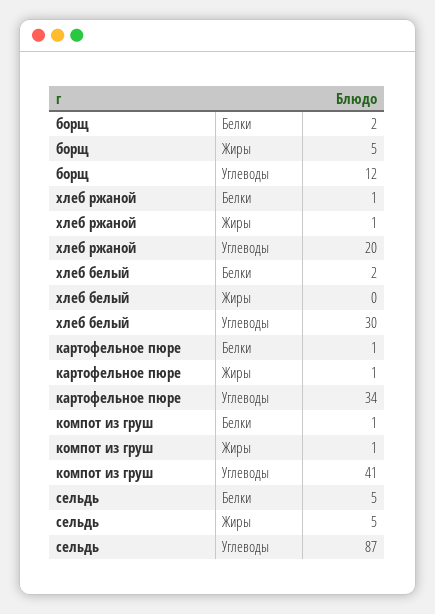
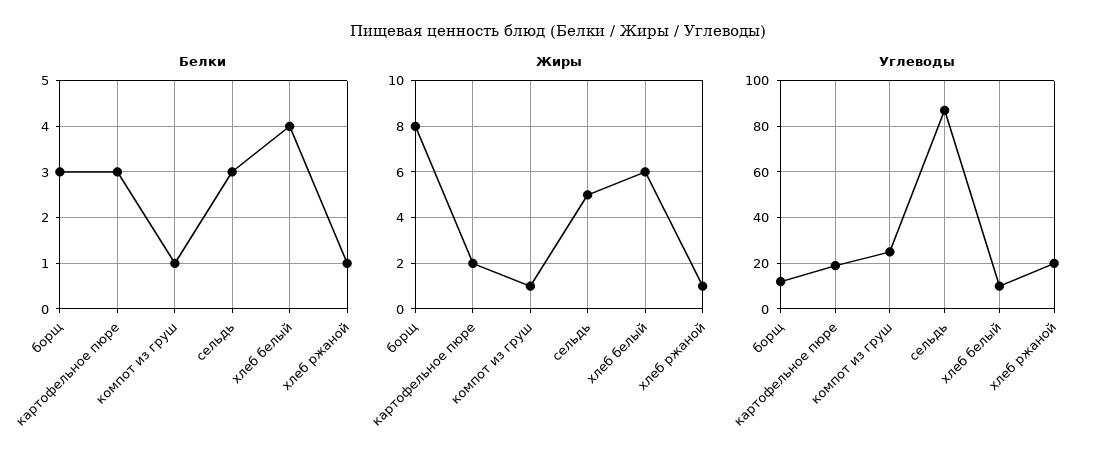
Белки, борщ: 2 -> 3
Жиры, борщ: 5 -> 8
Белки, хлеб белый: 2 -> 4
Жиры, хлеб белый: 0 -> 6
Углеводы, хлеб белый: 30 -> 10
Белки, картофельное пюре: 1 -> 3
Жиры, картофельное пюре: 1 -> 2
Углеводы, картофельное пюре: 34 -> 20
Углеводы, компот из груш: 41 -> 25
Белки, сельдь: 5 -> 3

